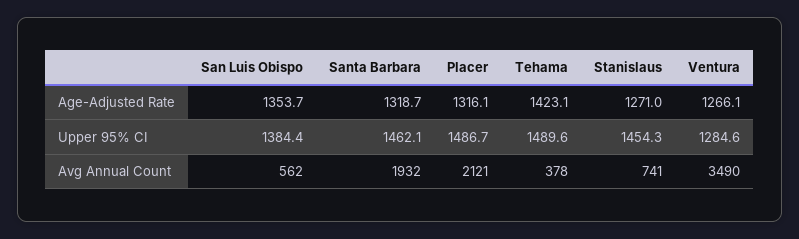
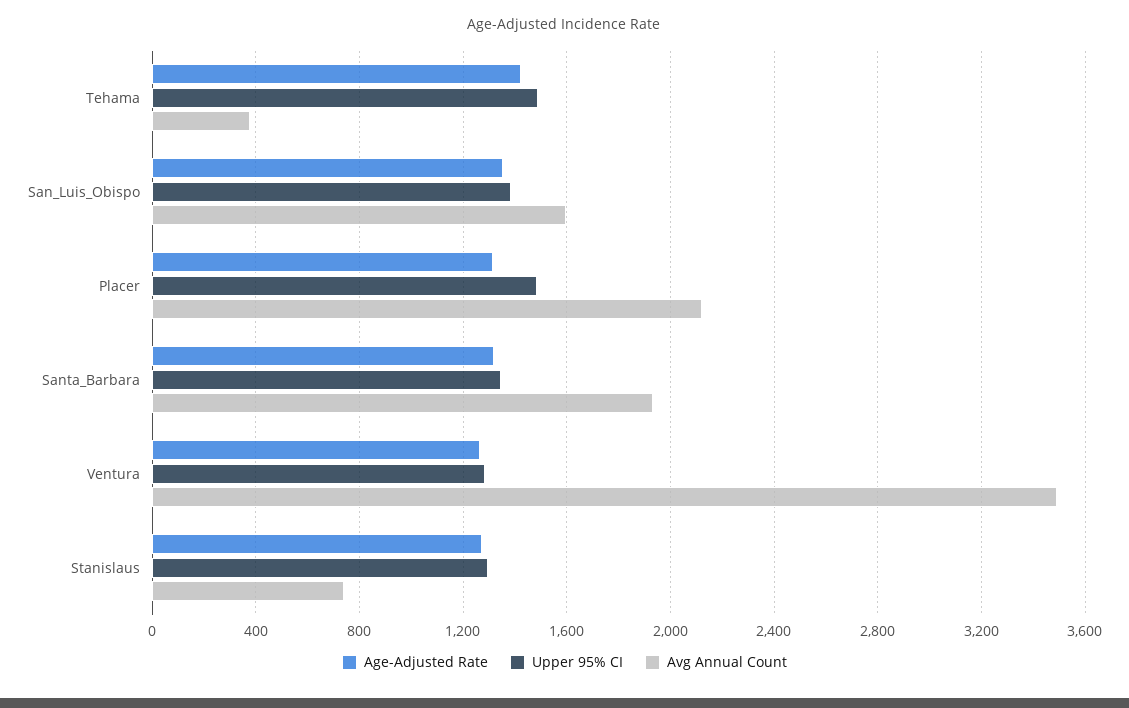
Upper 95% CI, Santa Barbara: 1462.1 -> 1350
Upper 95% CI, Stanislaus: 1454.3 -> 1300
Avg Annual Count, San Luis Obispo: 562 -> 1600

